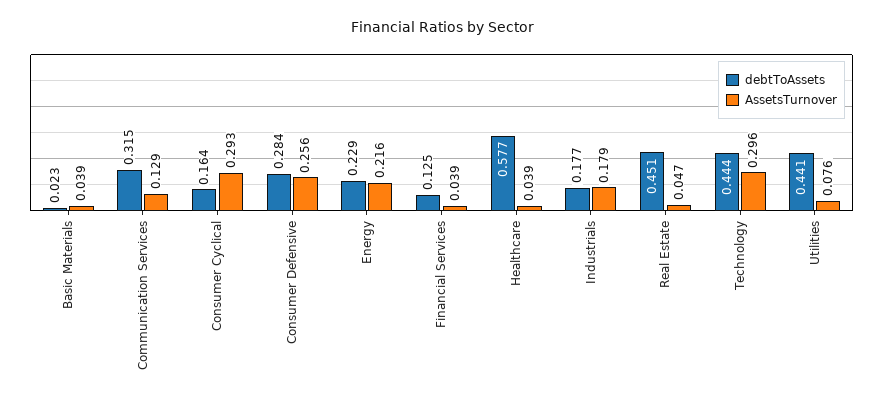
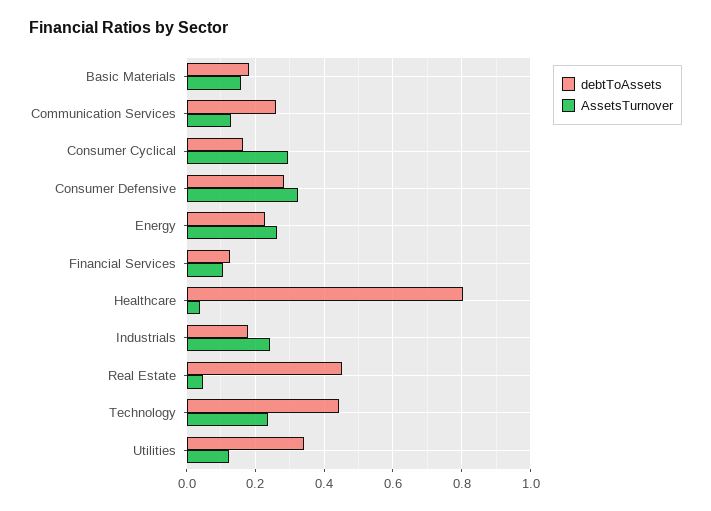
debtToAssets, Basic Materials: 0.023 -> 0.18
AssetsTurnover, Basic Materials: 0.039 -> 0.16
debtToAssets, Communication Services: 0.315 -> 0.26
AssetsTurnover, Consumer Defensive: 0.256 -> 0.32
AssetsTurnover, Energy: 0.216 -> 0.26
AssetsTurnover, Financial Services: 0.039 -> 0.1
debtToAssets, Healthcare: 0.577 -> 0.8
AssetsTurnover, Industrials: 0.179 -> 0.24
AssetsTurnover, Technology: 0.296 -> 0.24
debtToAssets, Utilities: 0.441 -> 0.34
AssetsTurnover, Utilities: 0.076 -> 0.12

